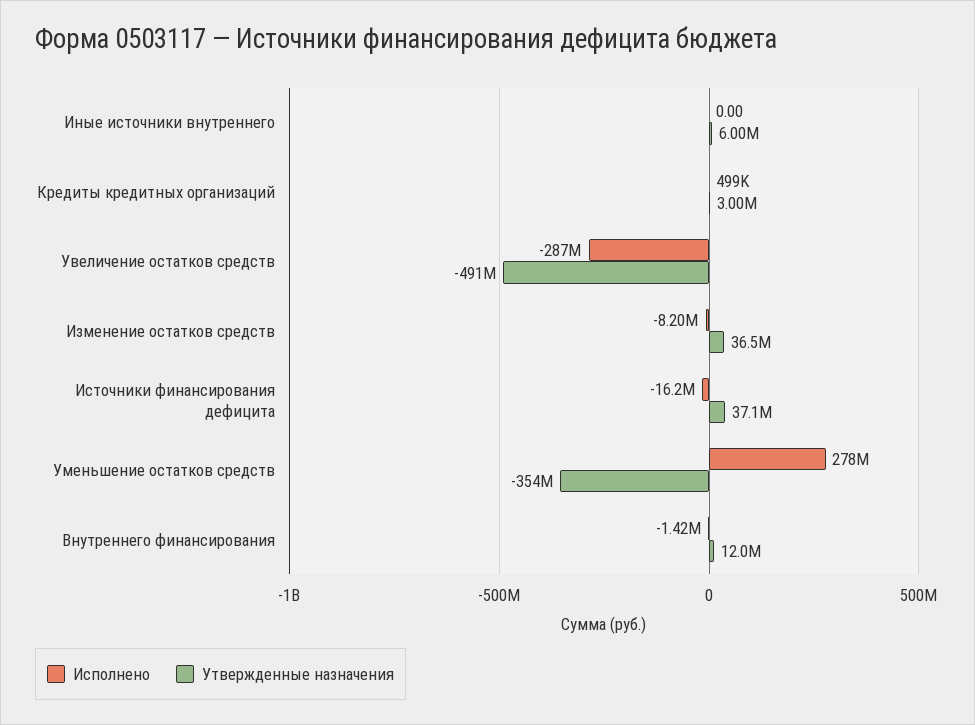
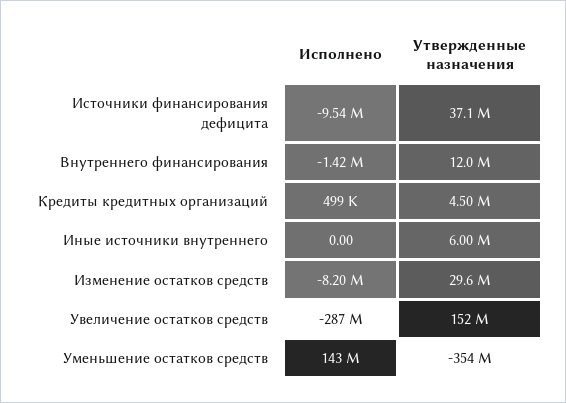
Утвержденные назначения, Кредиты кредитных организаций: 3000000 -> 4500000
Утвержденные назначения, Увеличение остатков средств: -491000000 -> 152000000
Утвержденные назначения, Изменение остатков средств: 36500000 -> 29600000
Исполнено, Источники финансирования дефицита: -16200000 -> -9540000
Исполнено, Уменьшение остатков средств: 278000000 -> 143000000

